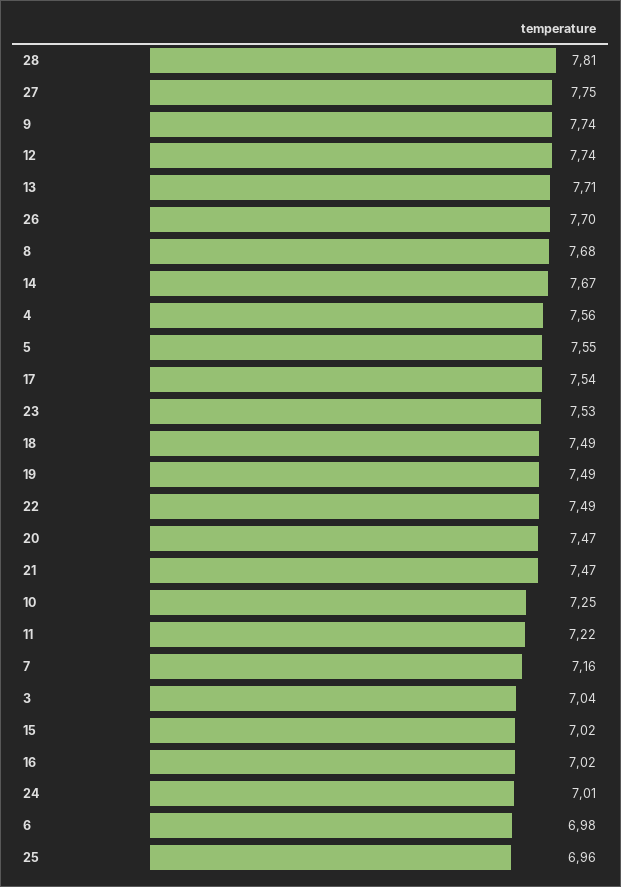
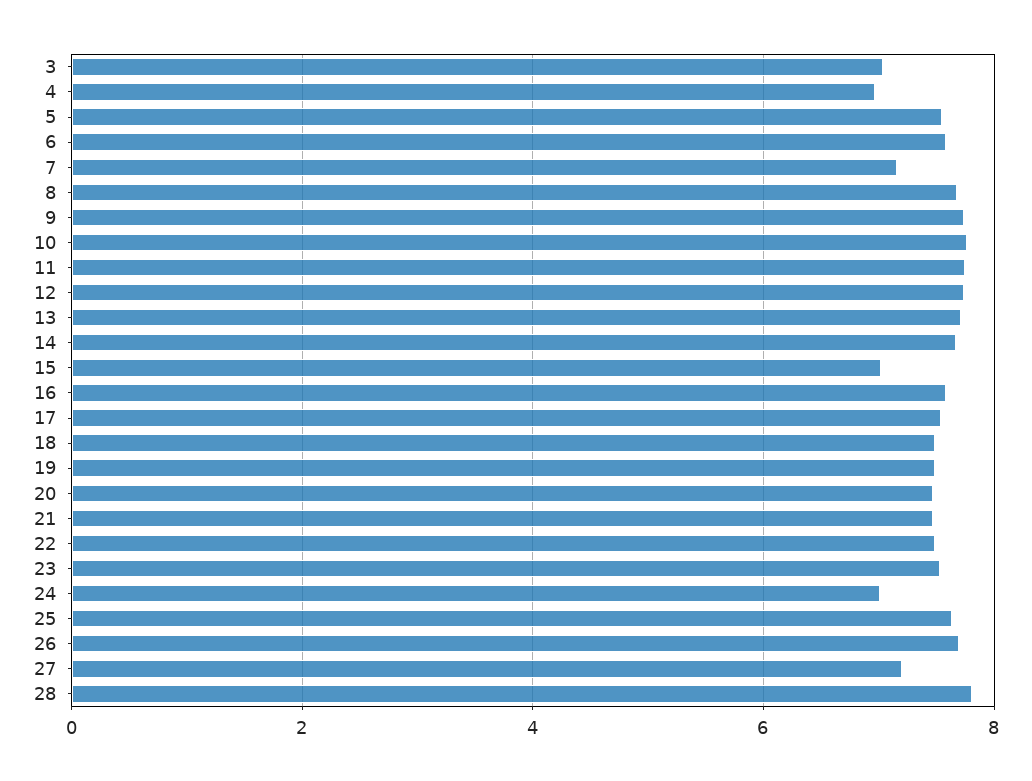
27: 7.75 -> 7.2
4: 7.56 -> 7
10: 7.25 -> 7.8
11: 7.22 -> 7.8
16: 7.02 -> 7.6
6: 6.98 -> 7.6
25: 6.96 -> 7.6

